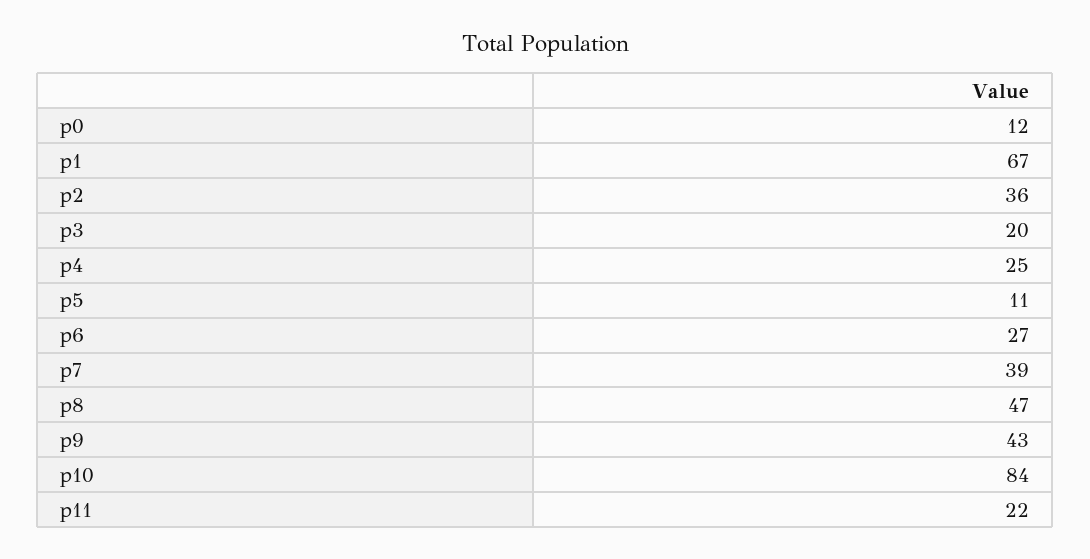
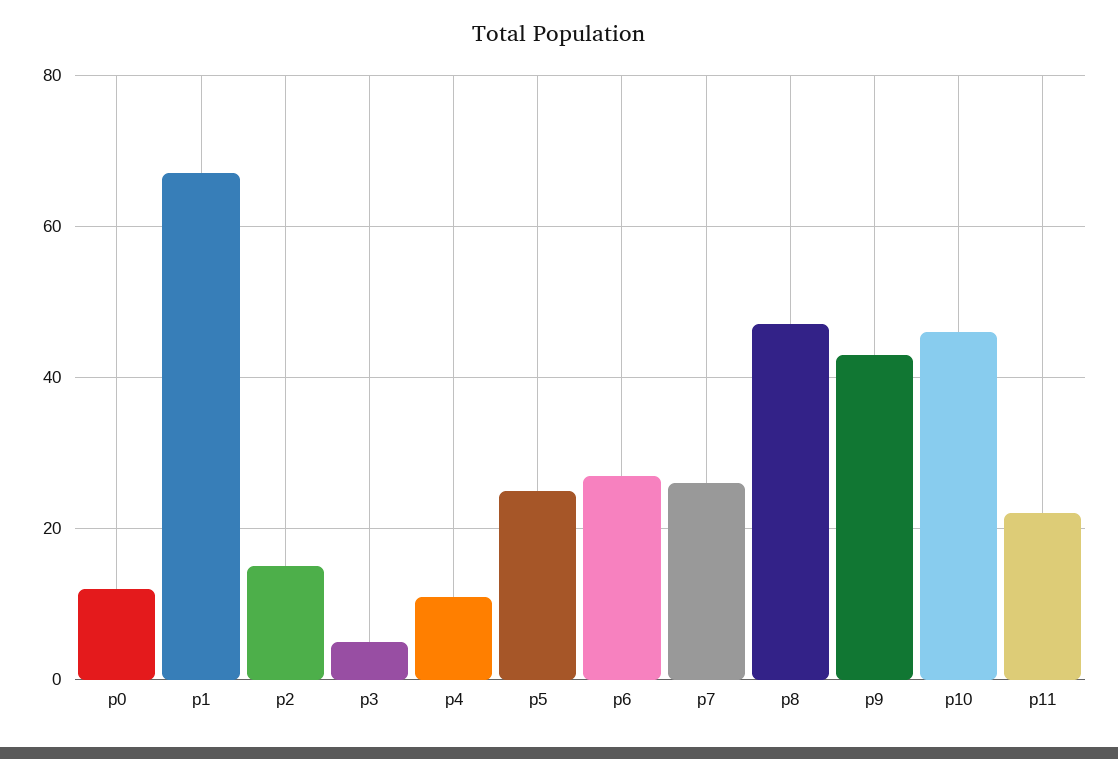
p2: 36 -> 15
p3: 20 -> 5
p4: 25 -> 10
p5: 11 -> 25
p7: 39 -> 25
p10: 84 -> 45

